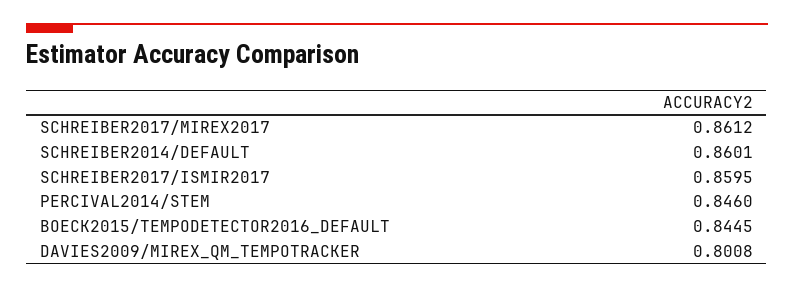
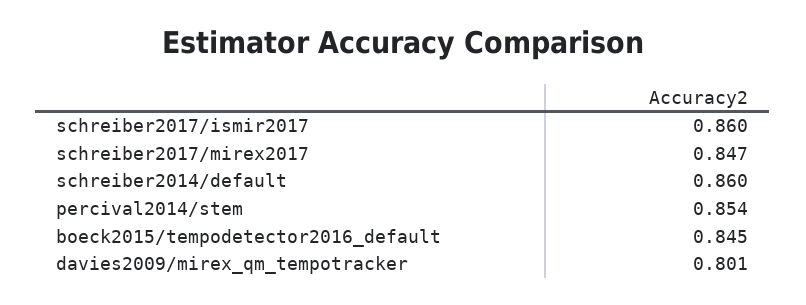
SCHREIBER2017/MIREX2017: 0.8612 -> 0.847
PERCIVAL2014/STEM: 0.846 -> 0.854

